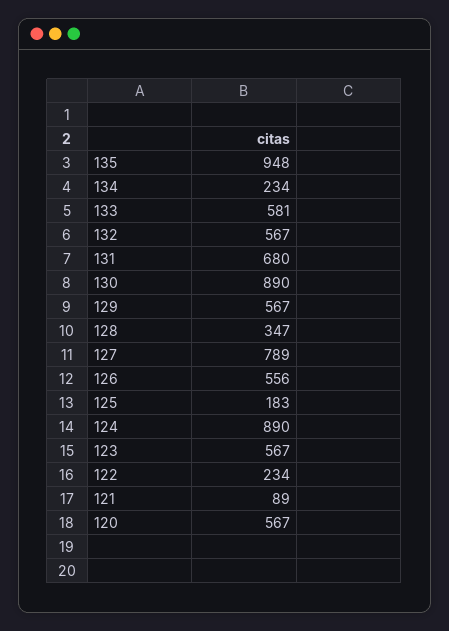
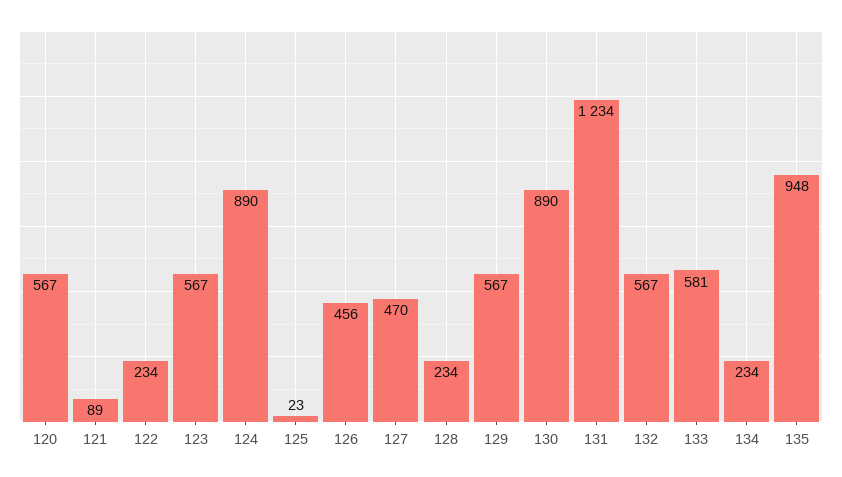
131: 680 -> 1234
128: 347 -> 234
127: 789 -> 470
126: 556 -> 456
125: 183 -> 23

